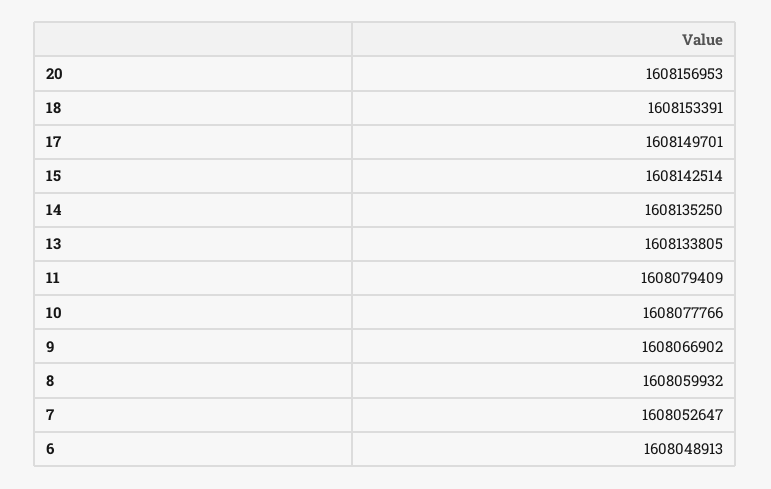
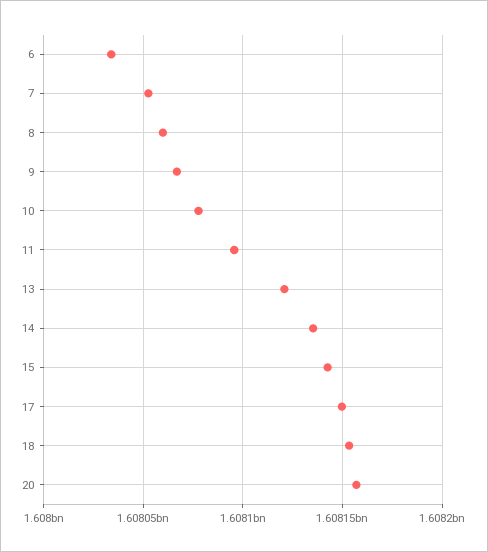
13: 1608133805 -> 1608120000
11: 1608079409 -> 1608095000
6: 1608048913 -> 1608035000

